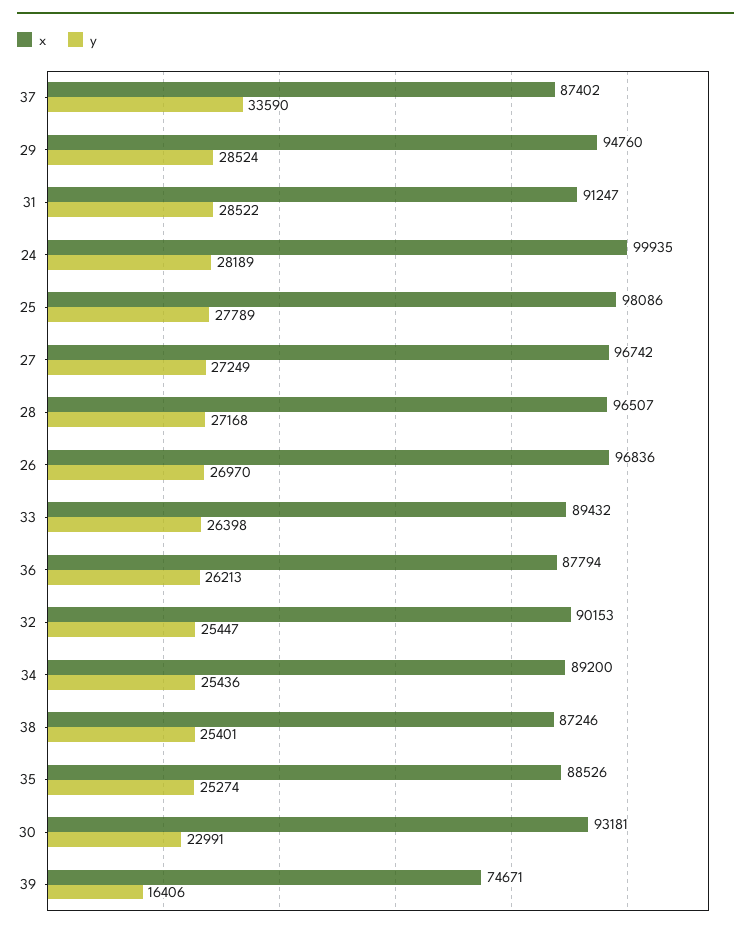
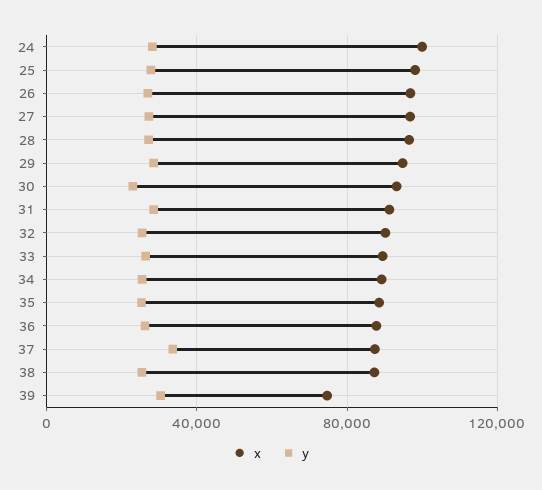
y, 39: 16406 -> 30000

